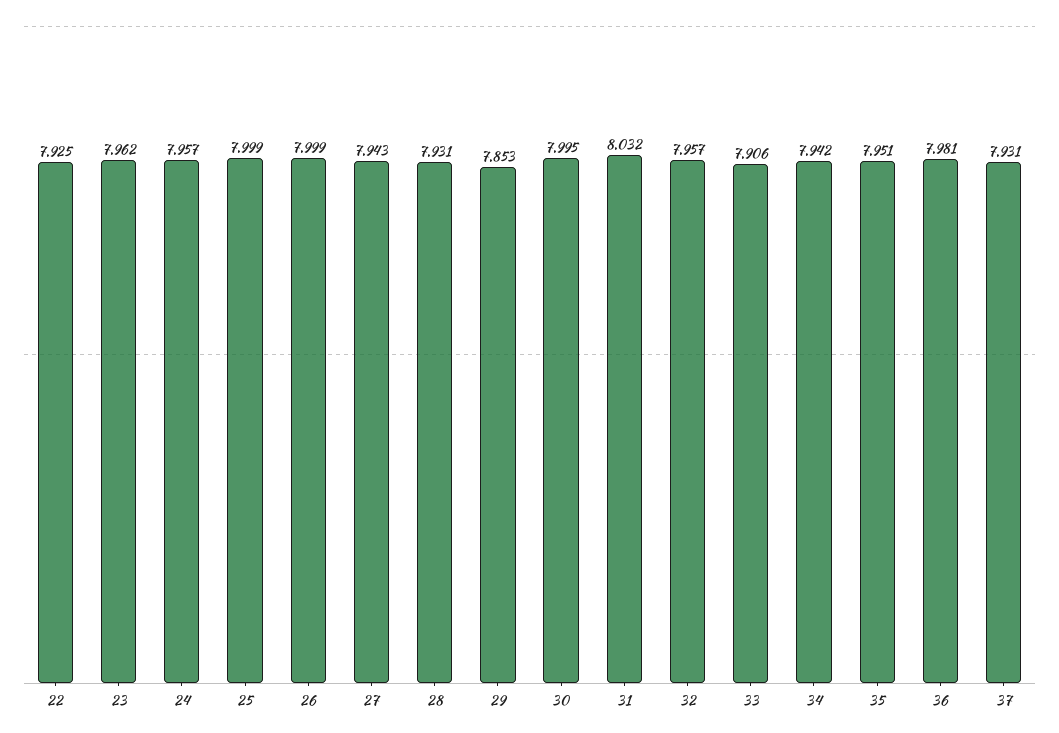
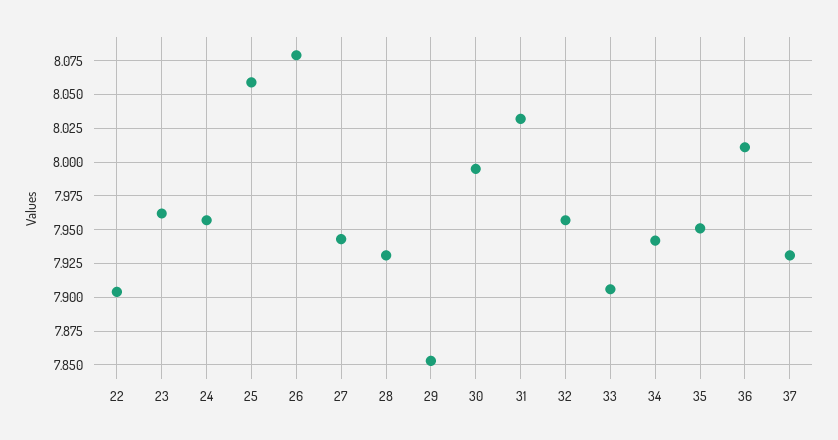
22: 7.925 -> 7.905
25: 7.999 -> 8.06
26: 7.999 -> 8.08
36: 7.981 -> 8.01

